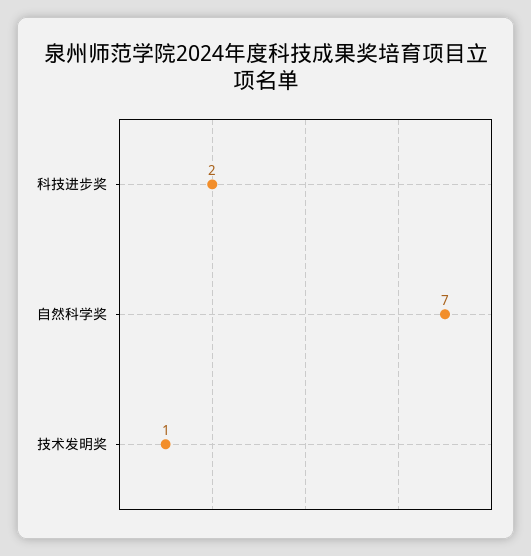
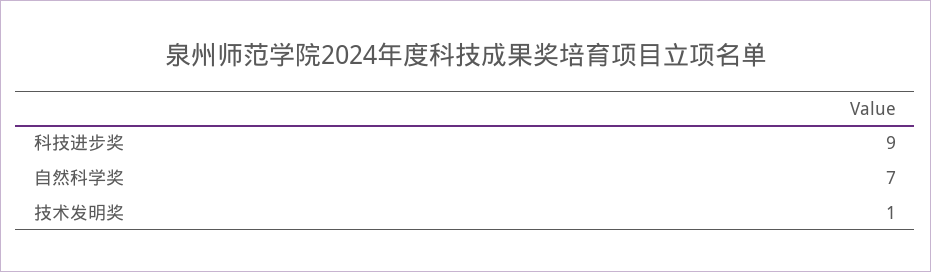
科技进步奖: 2 -> 9

